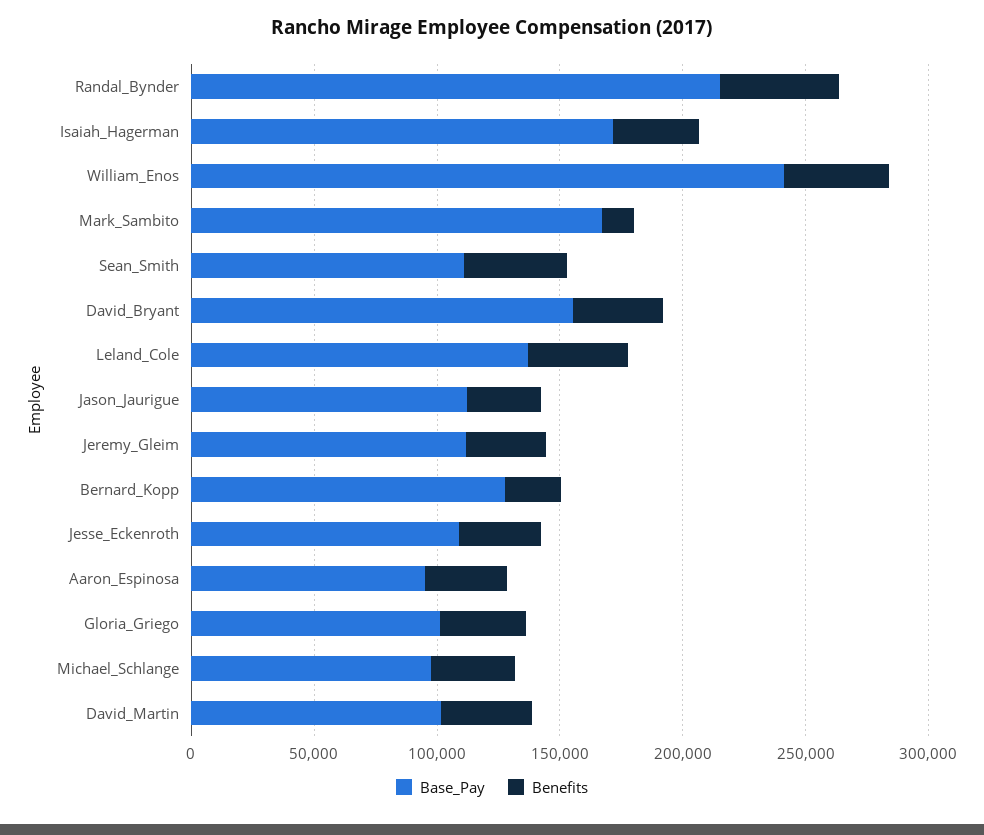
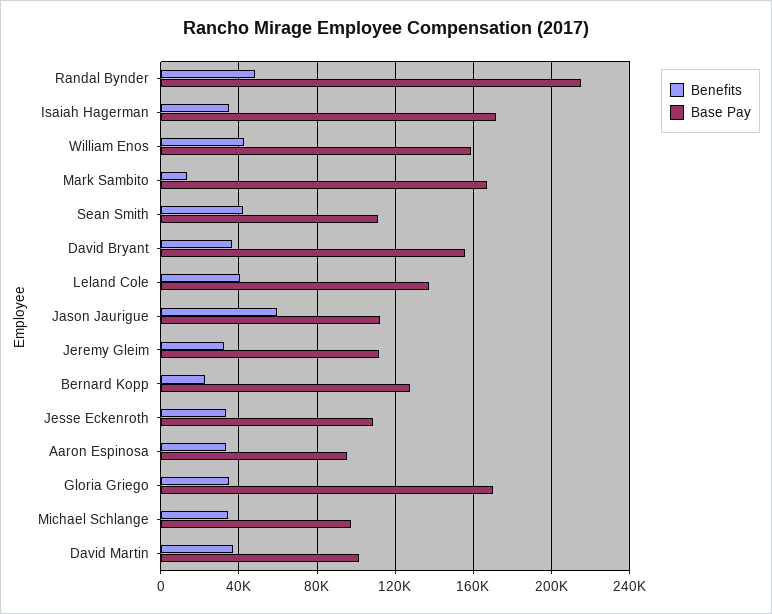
Base_Pay, William_Enos: 240000 -> 160000
Benefits, Jason_Jaurigue: 30000 -> 60000
Base_Pay, Gloria_Griego: 100000 -> 170000

